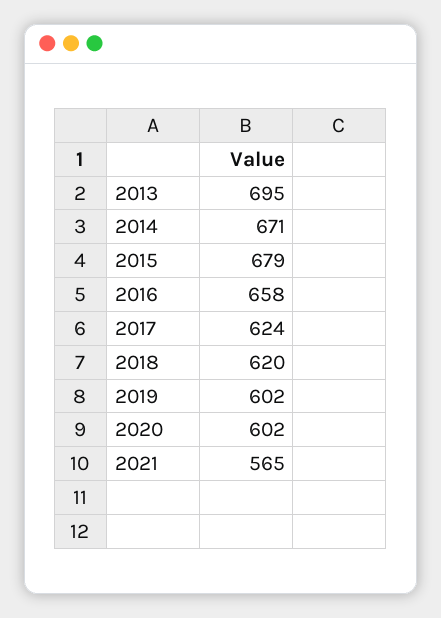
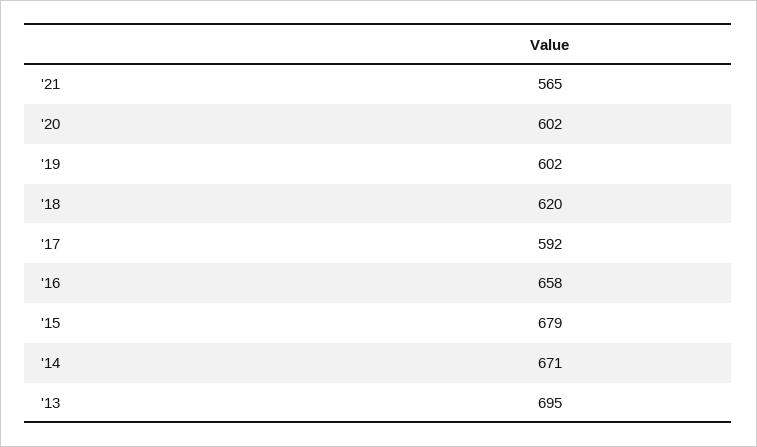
2017: 624 -> 592

